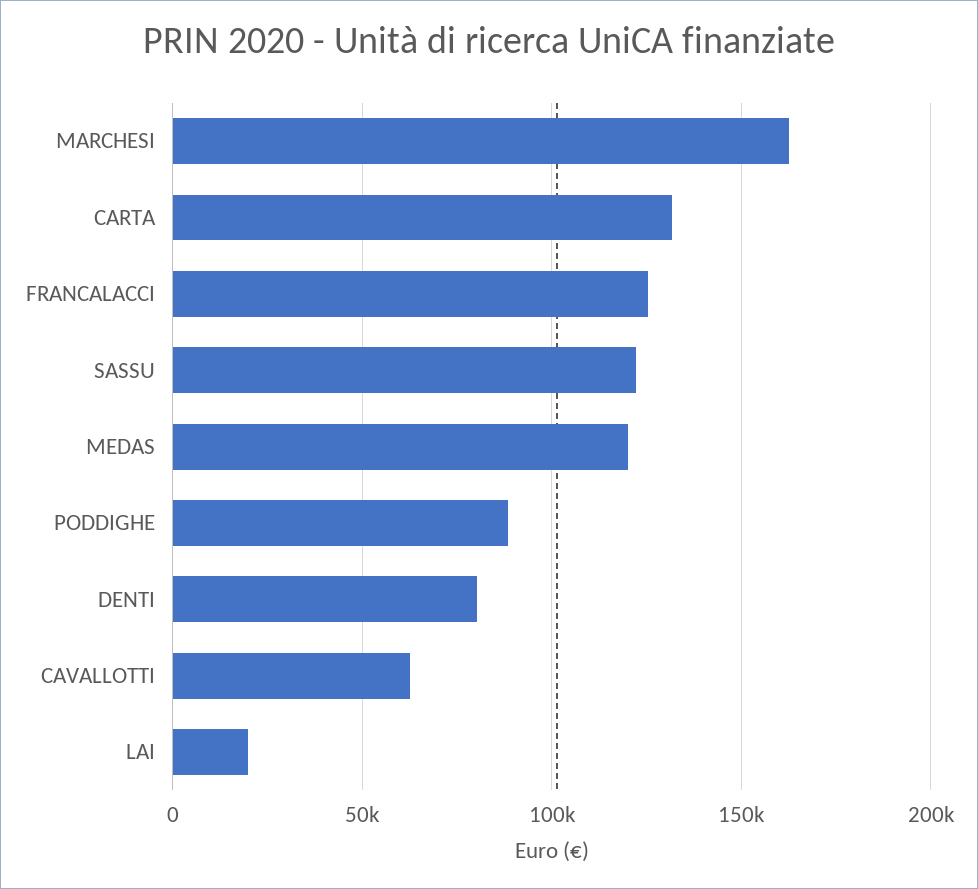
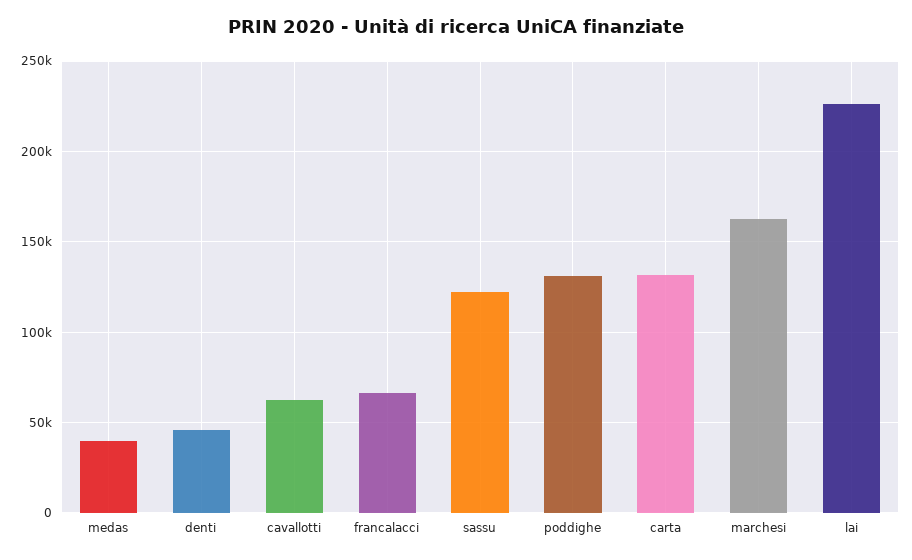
FRANCALACCI: 125000 -> 65000
MEDAS: 120000 -> 40000
PODDIGHE: 90000 -> 130000
DENTI: 80000 -> 45000
LAI: 20000 -> 225000

